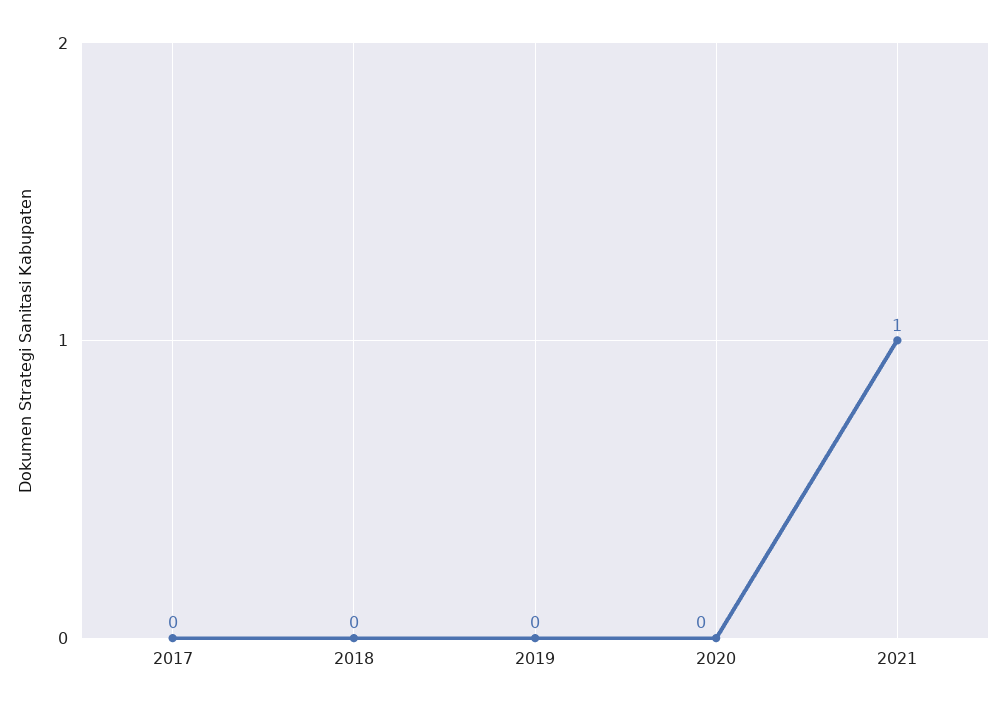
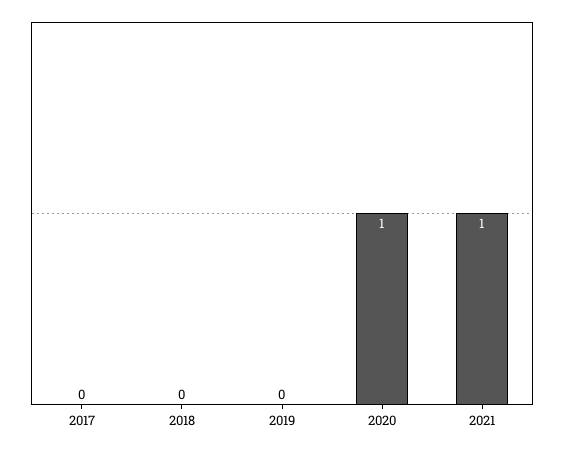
2020: 0 -> 1

